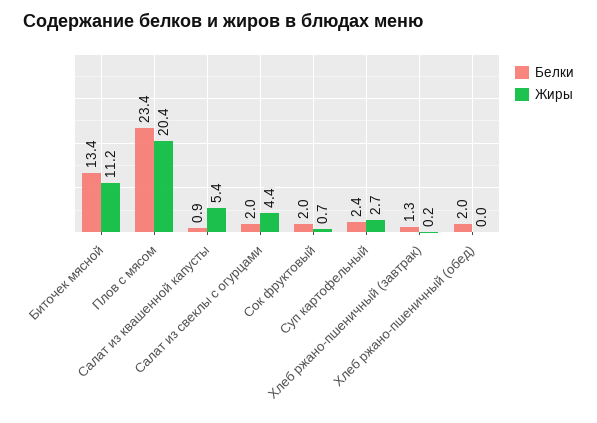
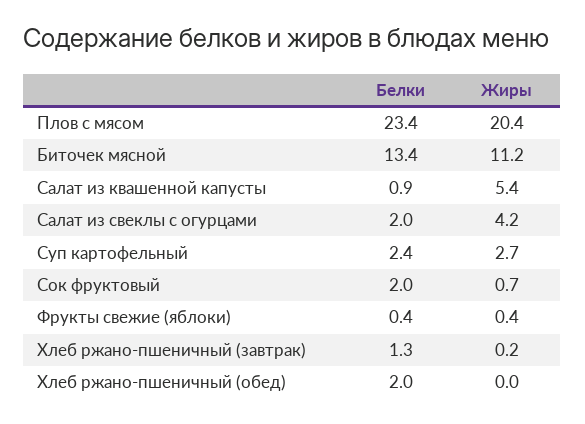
Жиры, Салат из свеклы с огурцами: 4.4 -> 4.2
Белки, Фрукты свежие (яблоки): none -> 0.4
Жиры, Фрукты свежие (яблоки): none -> 0.4

